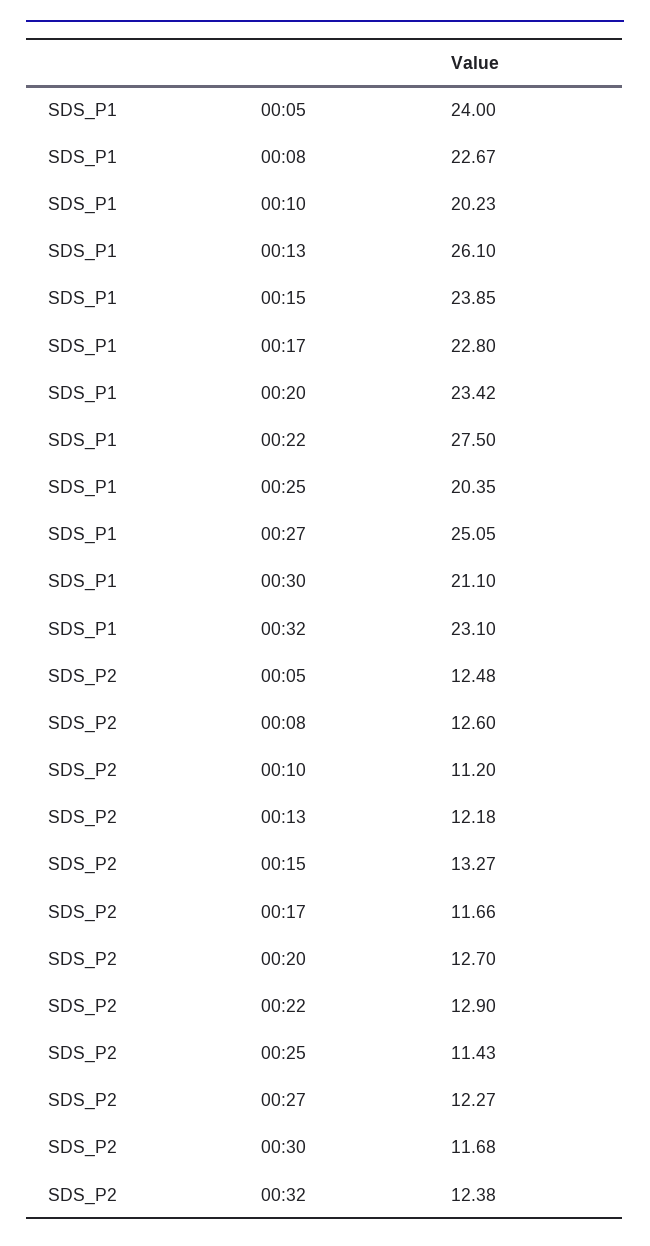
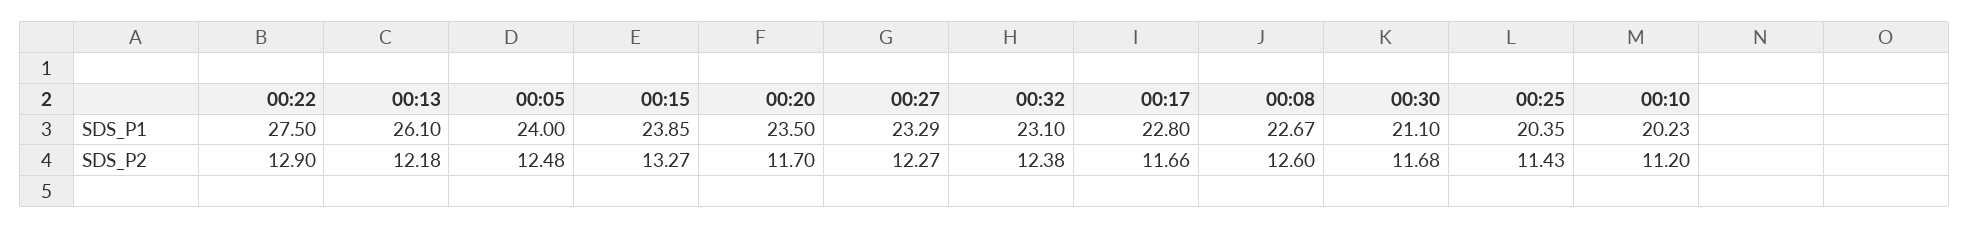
SDS_P1, 00:20: 23.42 -> 23.5
SDS_P1, 00:27: 25.05 -> 23.29
SDS_P2, 00:20: 12.7 -> 11.7

